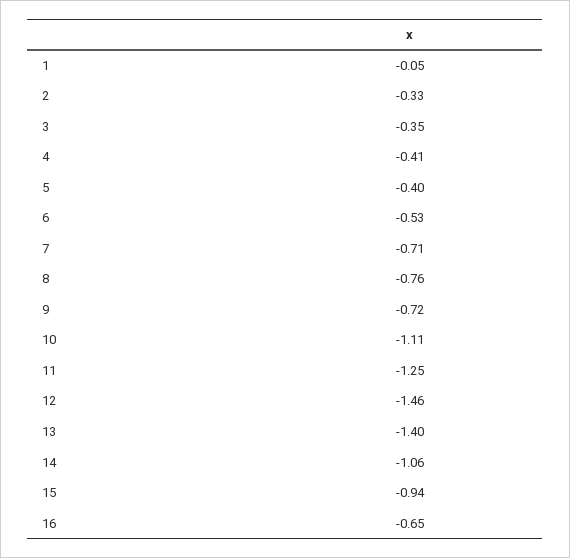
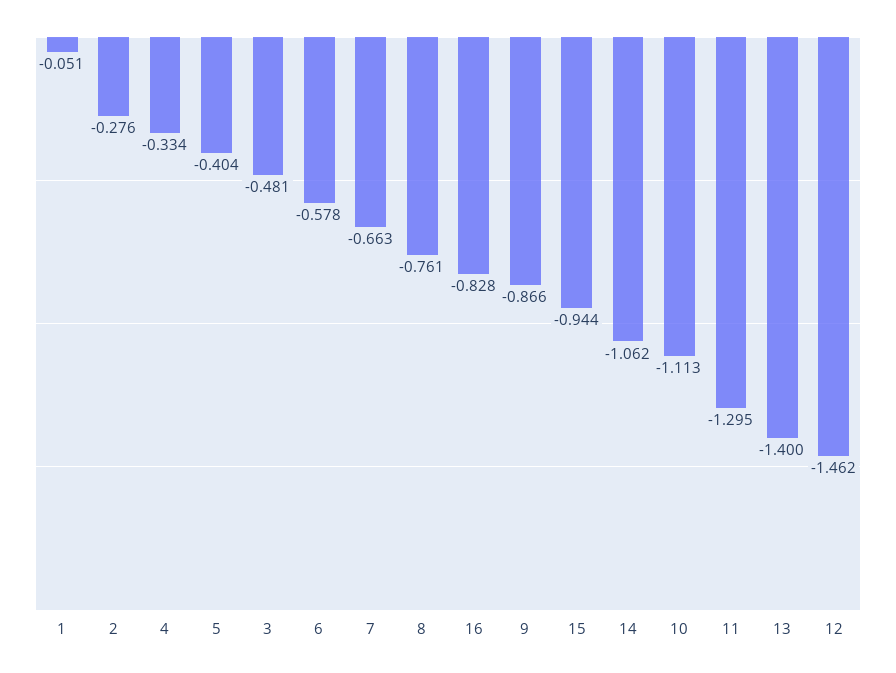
2: -0.33 -> -0.276
3: -0.35 -> -0.481
4: -0.41 -> -0.334
6: -0.53 -> -0.578
7: -0.71 -> -0.663
9: -0.72 -> -0.866
11: -1.25 -> -1.295
16: -0.65 -> -0.828

